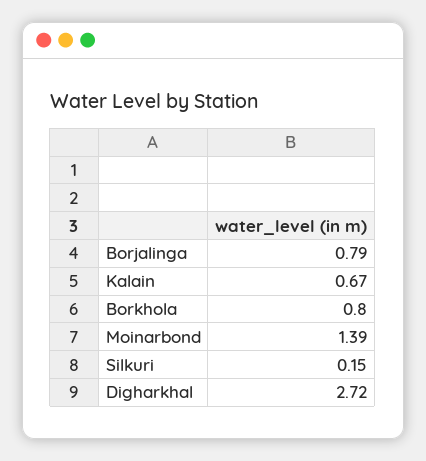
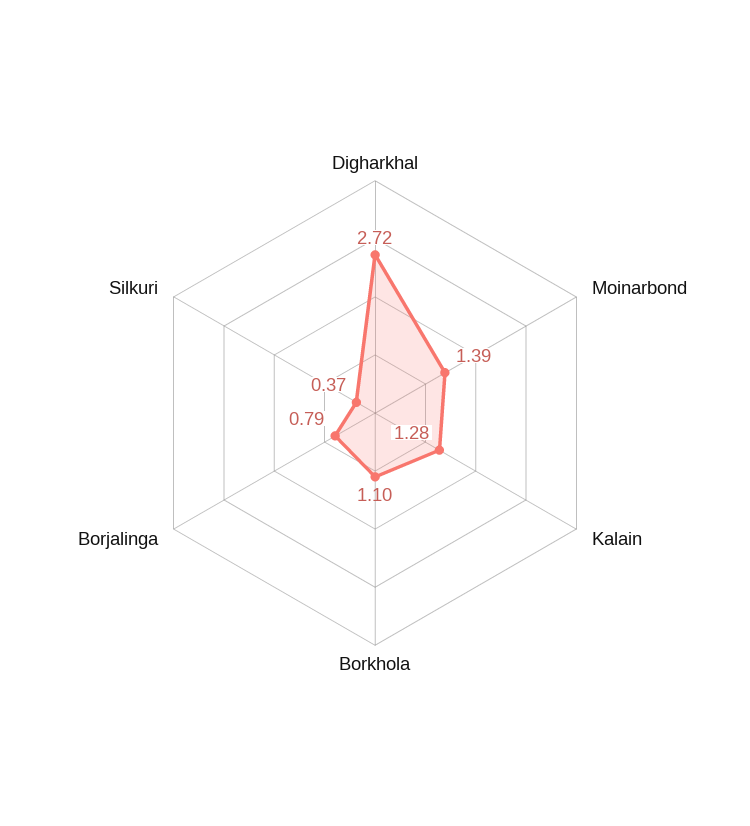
Kalain: 0.67 -> 1.28
Borkhola: 0.8 -> 1.1
Silkuri: 0.15 -> 0.37

